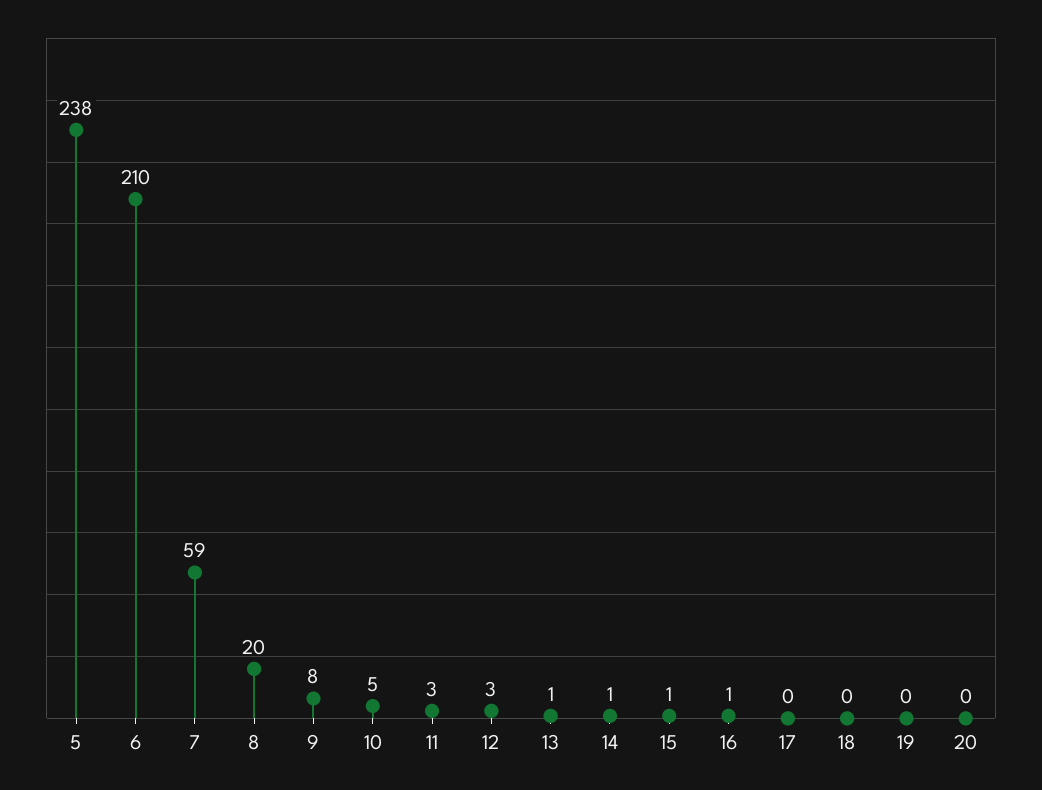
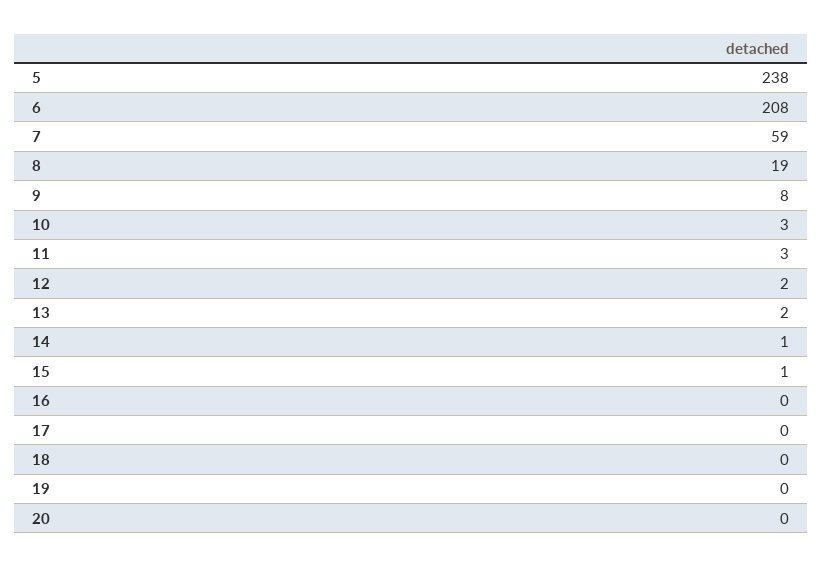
6: 210 -> 208
8: 20 -> 19
10: 5 -> 3
12: 3 -> 2
13: 1 -> 2
16: 1 -> 0

